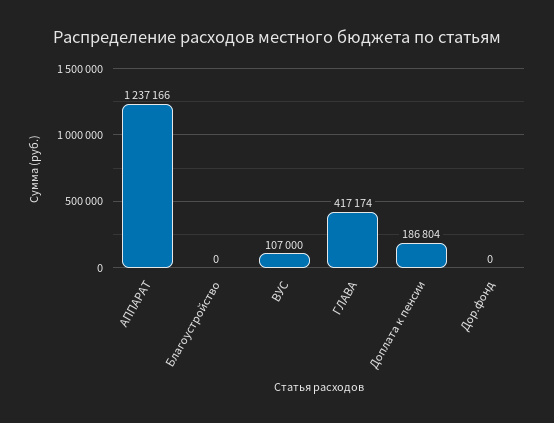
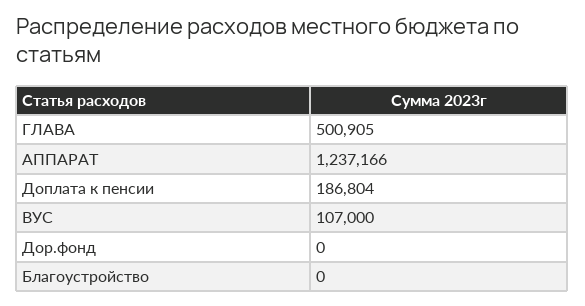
ГЛАВА: 417174 -> 500905

